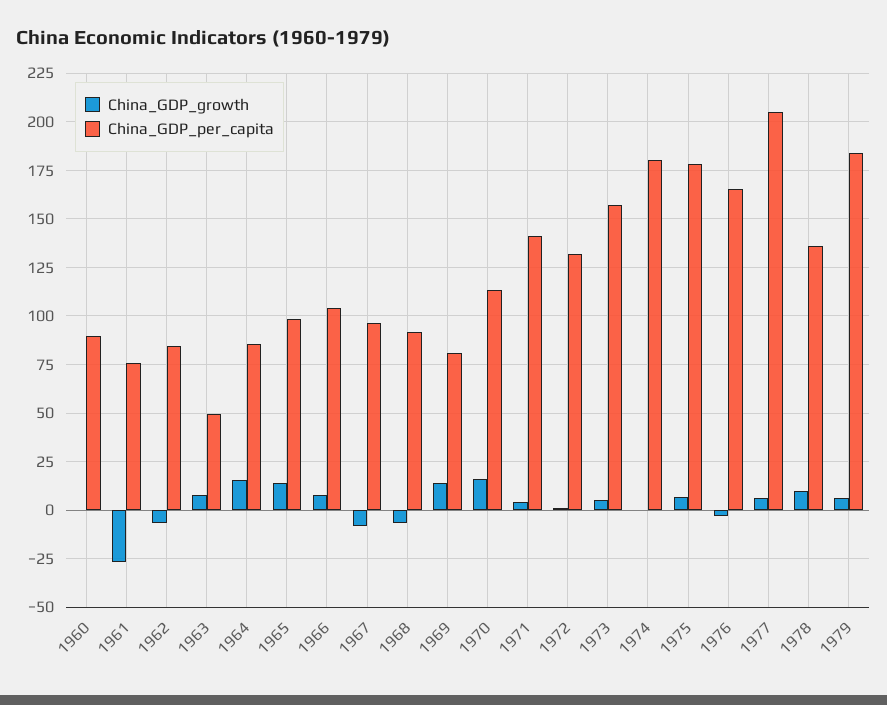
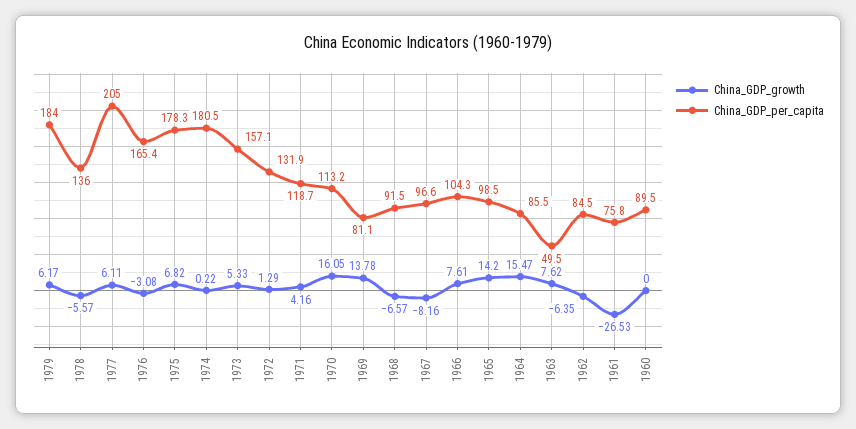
China_GDP_per_capita, 1971: 140 -> 118.7
China_GDP_growth, 1978: 10 -> -5.57

